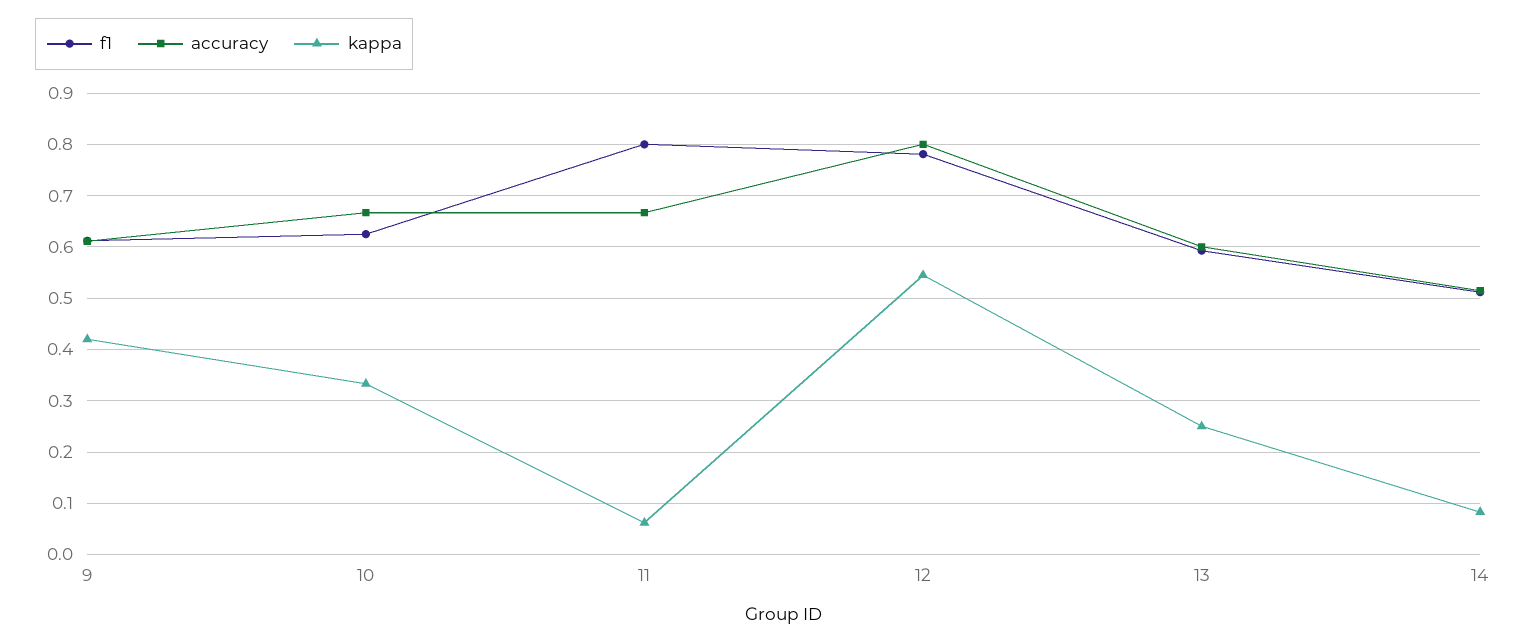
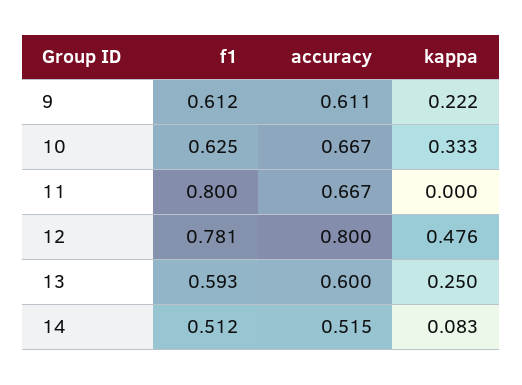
kappa, 9: 0.42 -> 0.222
kappa, 11: 0.06 -> 0
kappa, 12: 0.54 -> 0.476

